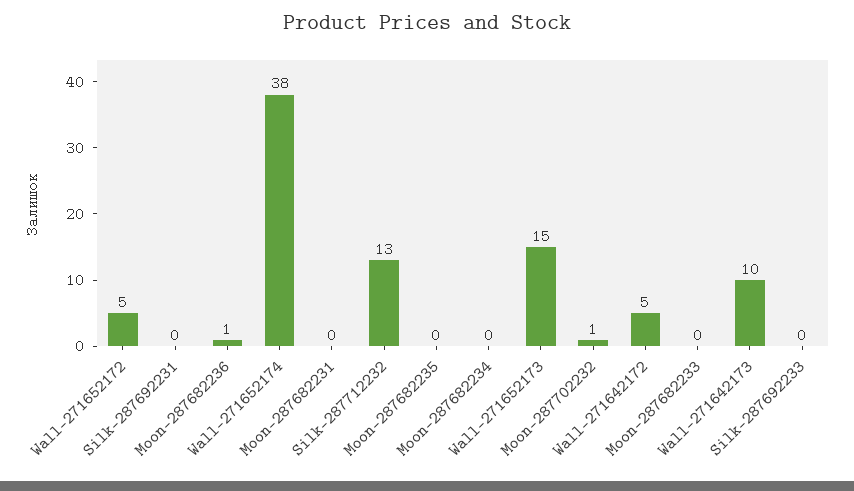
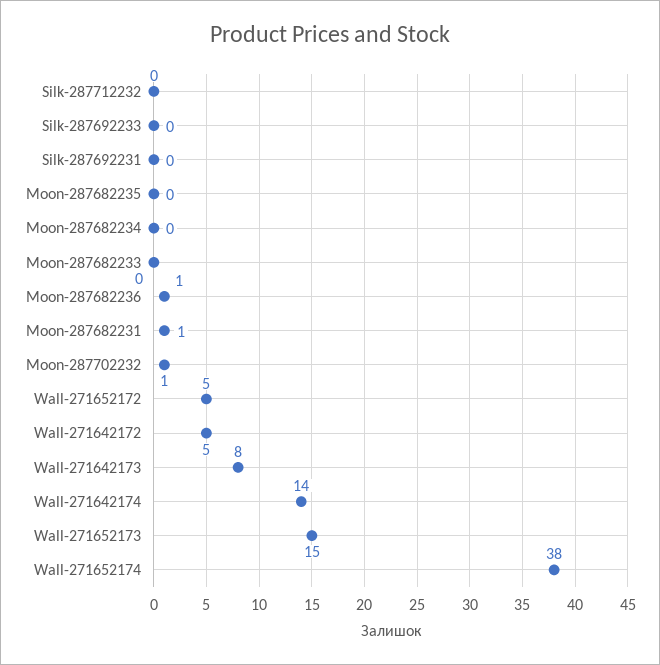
Moon-287682231: 0 -> 1
Silk-287712232: 13 -> 0
Wall-271642173: 10 -> 8
Wall-271642174: none -> 14

